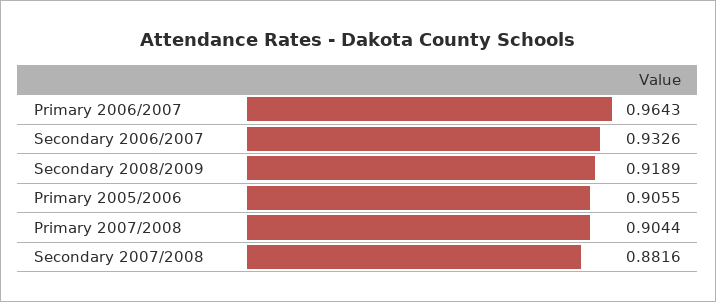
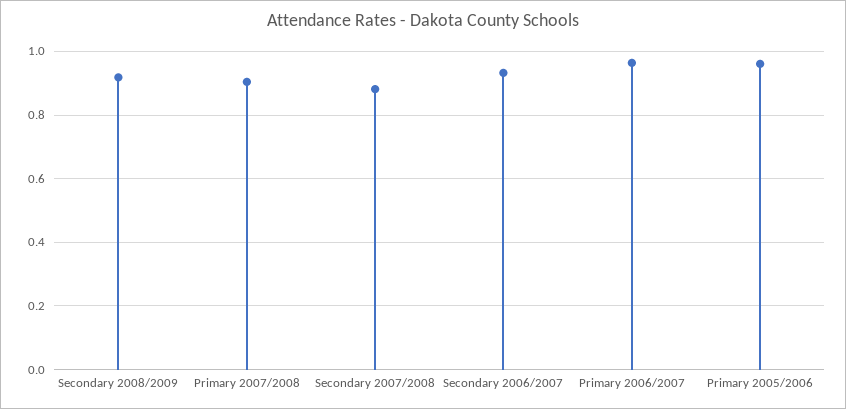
Primary 2005/2006: 0.9055 -> 0.96

